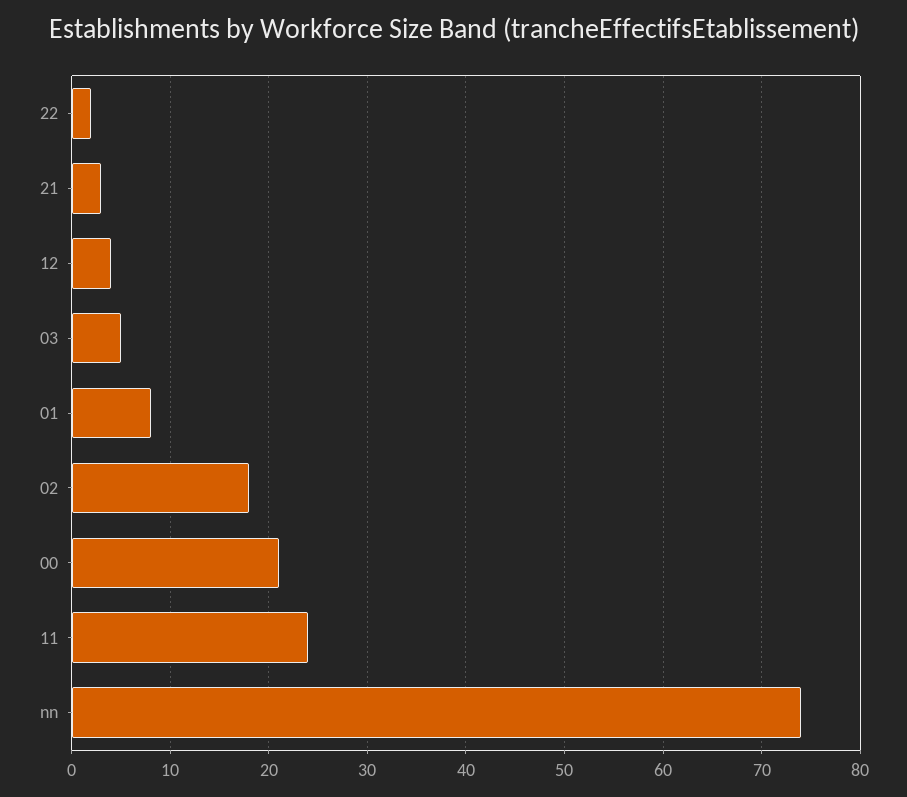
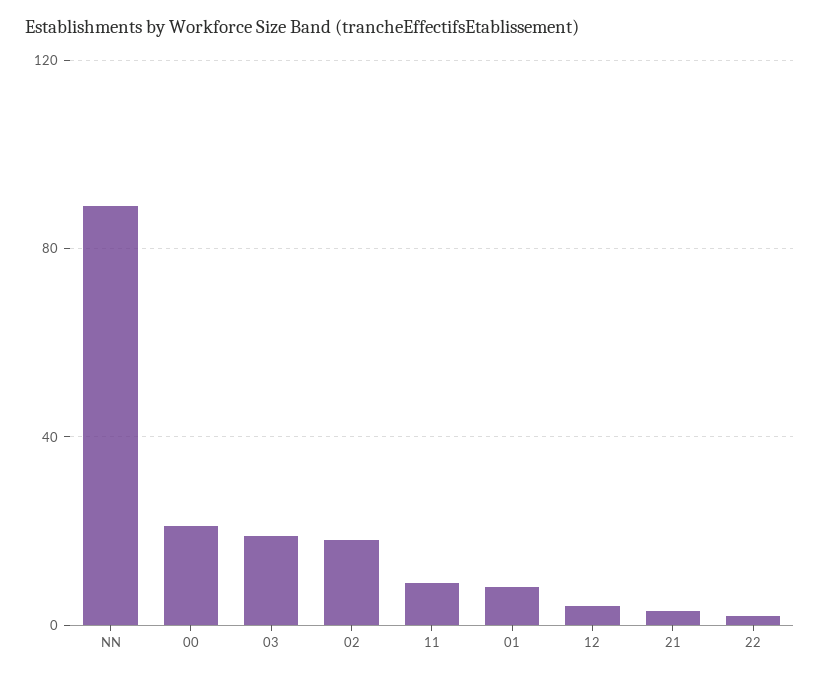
03: 5 -> 20
11: 24 -> 10
nn: 74 -> 90

